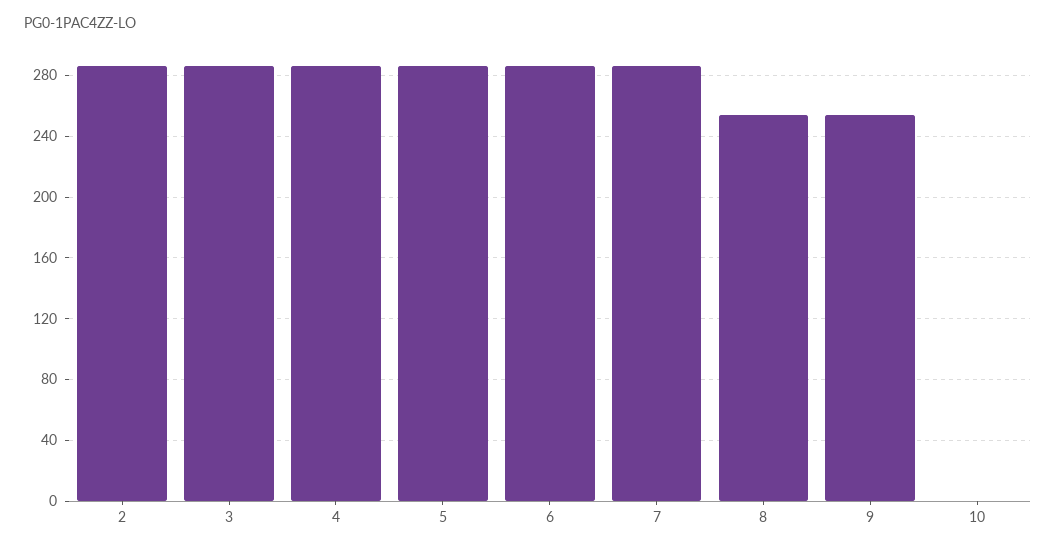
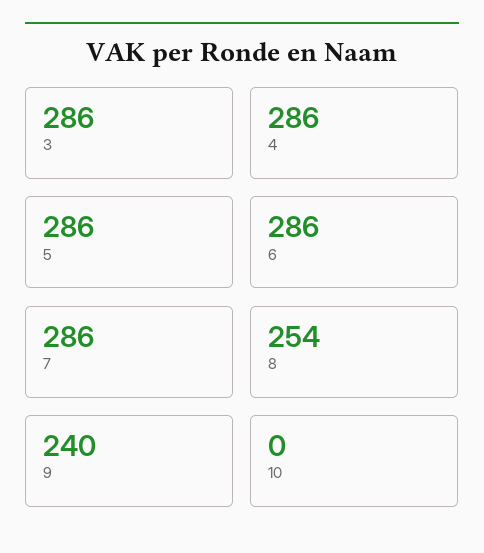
2: 285 -> none
9: 255 -> 240

